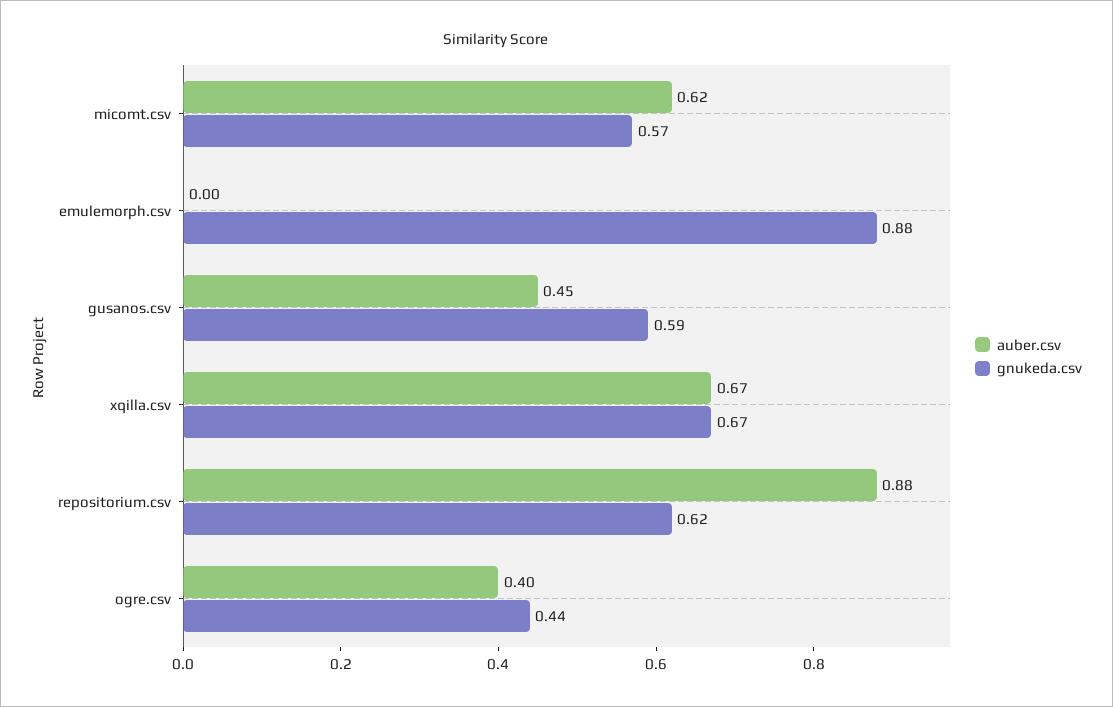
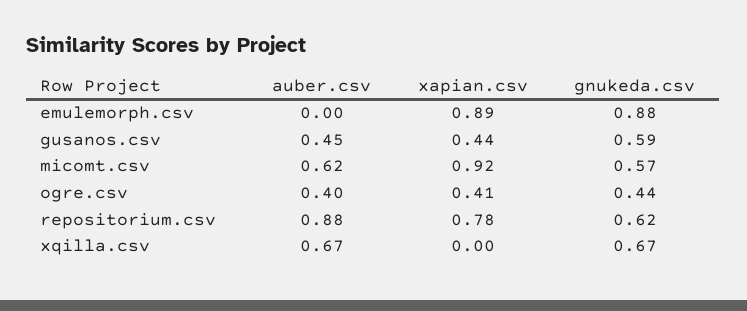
xapian.csv, emulemorph.csv: none -> 0.89
xapian.csv, gusanos.csv: none -> 0.44
xapian.csv, micomt.csv: none -> 0.92
xapian.csv, ogre.csv: none -> 0.41
xapian.csv, repositorium.csv: none -> 0.78
xapian.csv, xqilla.csv: none -> 0

